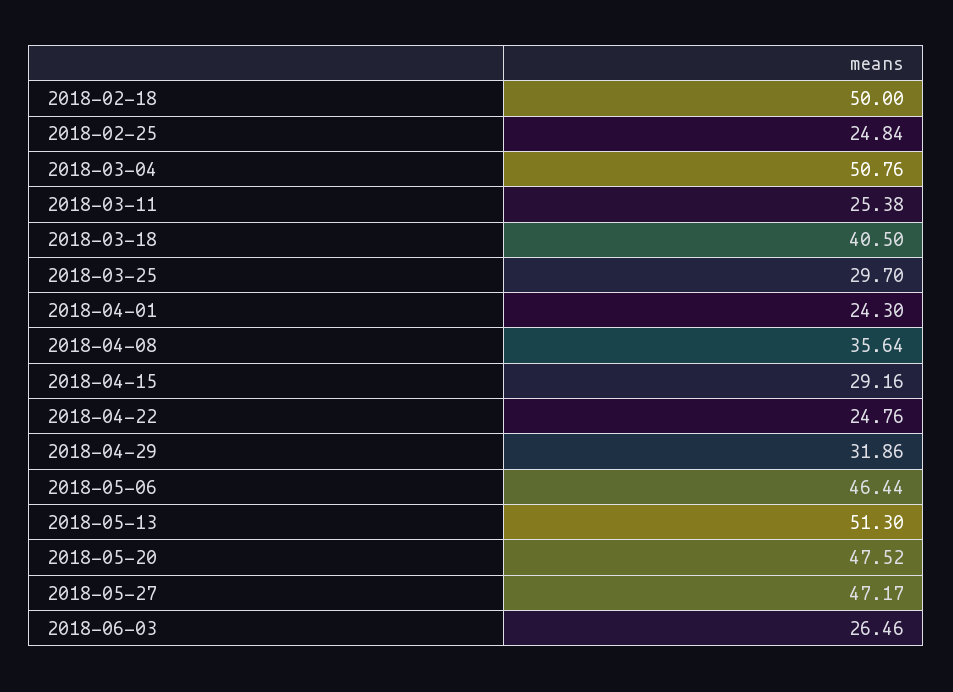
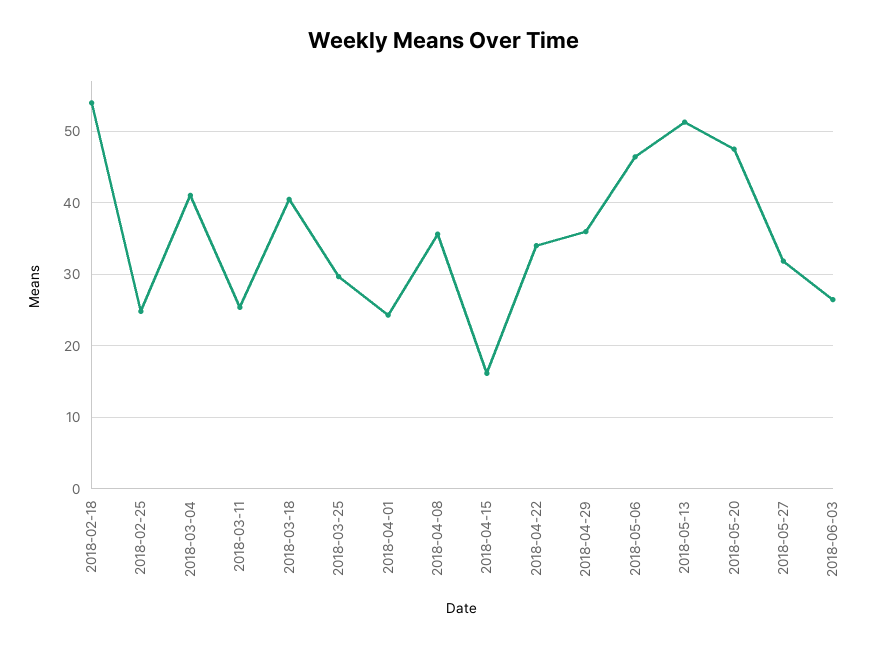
2018-02-18: 50 -> 54
2018-03-04: 50.76 -> 41
2018-04-15: 29.16 -> 16
2018-04-22: 24.76 -> 34
2018-04-29: 31.86 -> 36
2018-05-27: 47.17 -> 32

